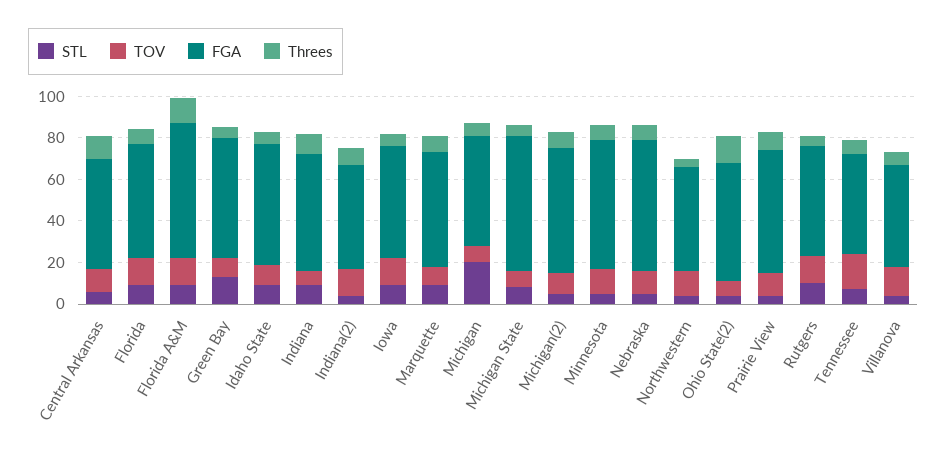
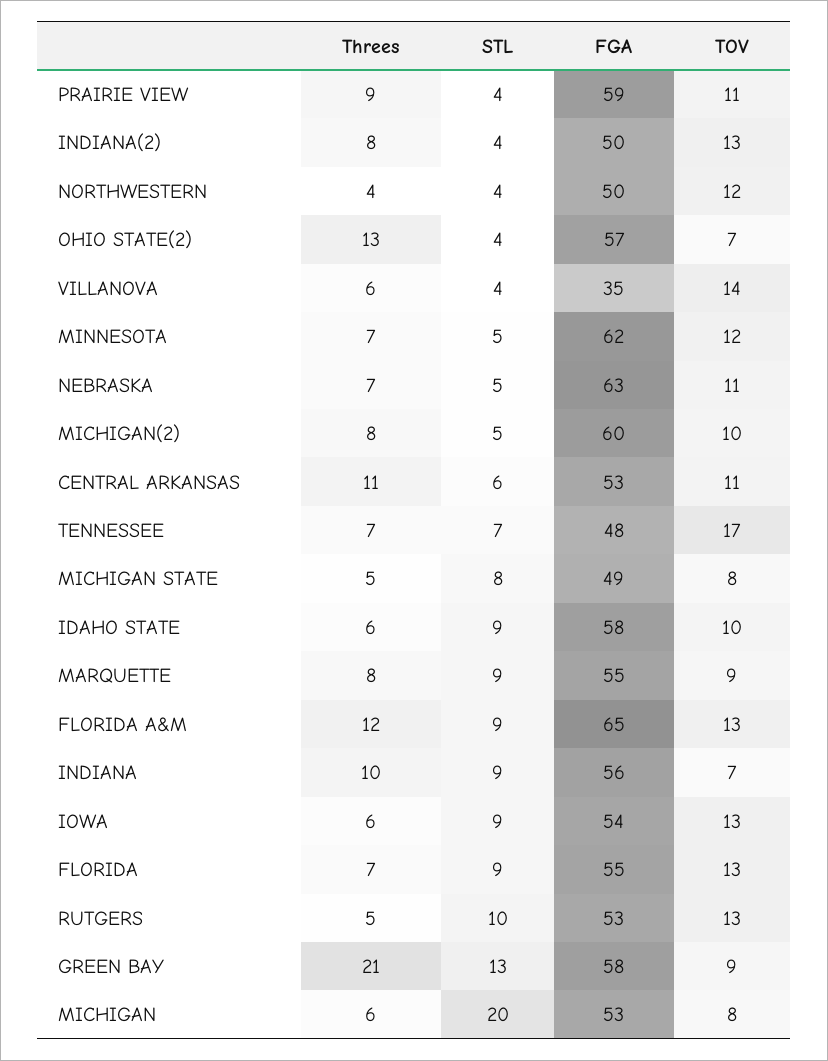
Threes, Green Bay: 5 -> 21
FGA, Michigan State: 65 -> 49
FGA, Villanova: 50 -> 35

